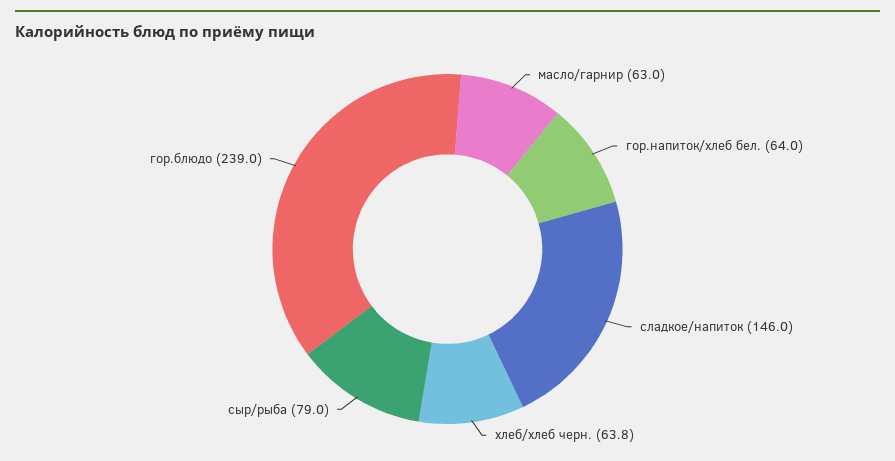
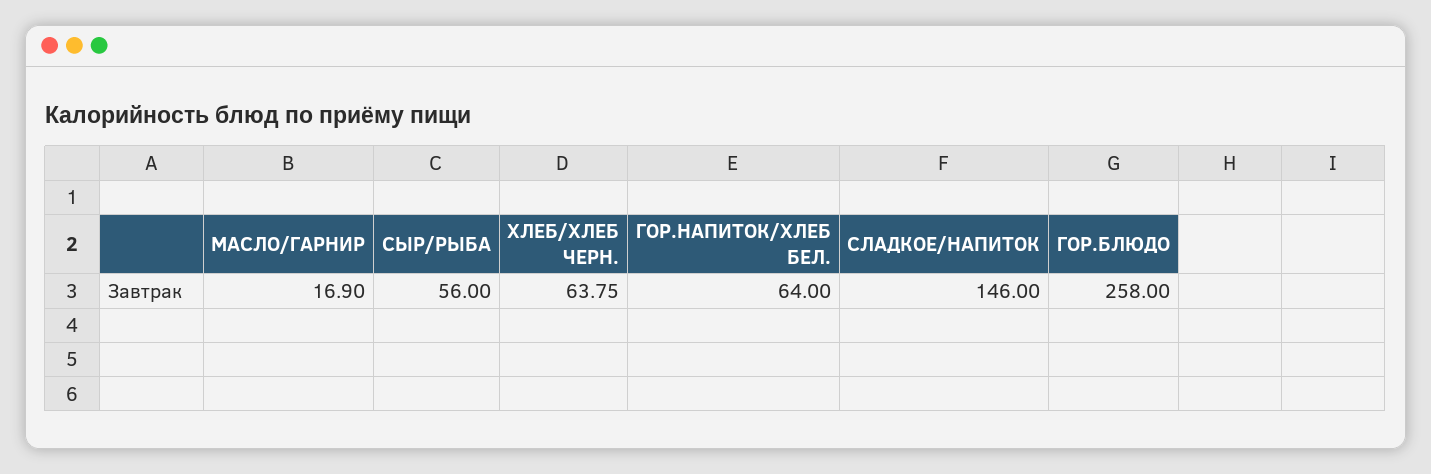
масло/гарнир: 63 -> 16.9
сыр/рыба: 79 -> 56
гор.блюдо: 239 -> 258

